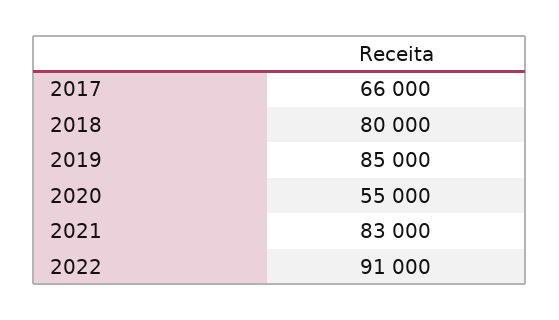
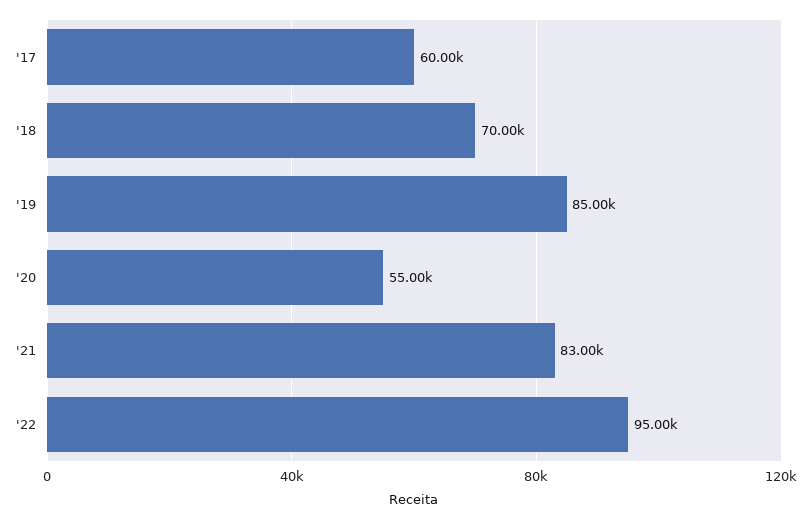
2017: 66000 -> 60000
2018: 80000 -> 70000
2022: 91000 -> 95000

